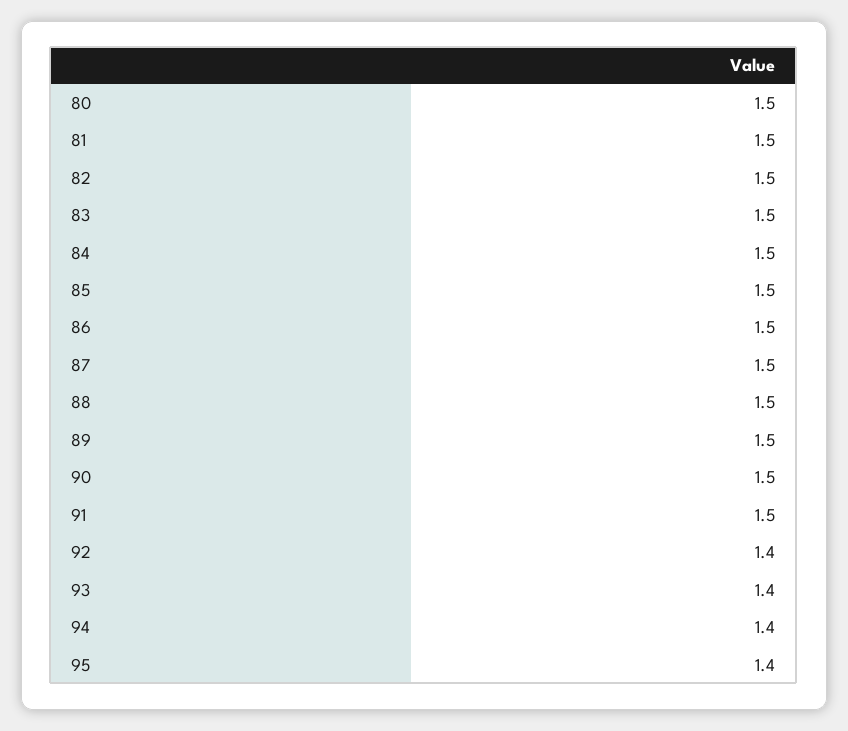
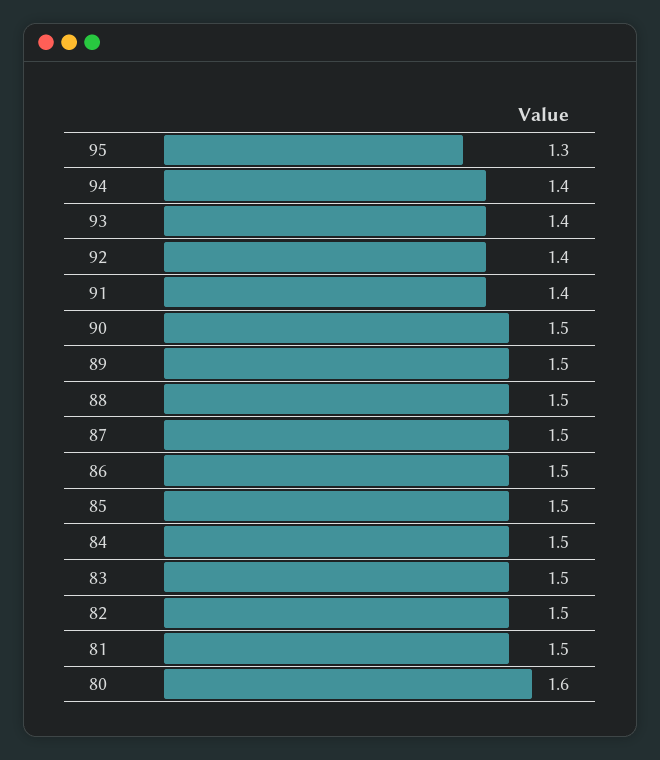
80: 1.5 -> 1.6
91: 1.5 -> 1.4
95: 1.4 -> 1.3

